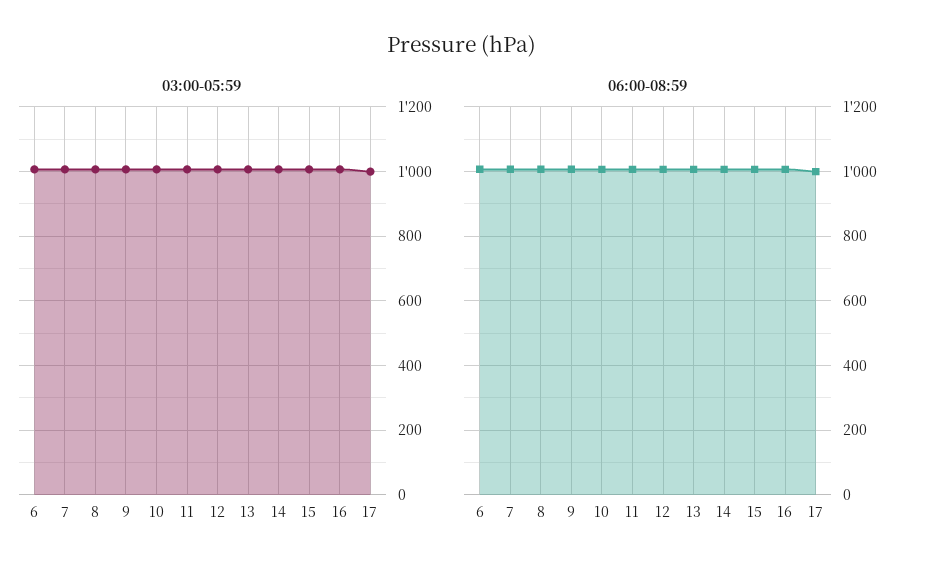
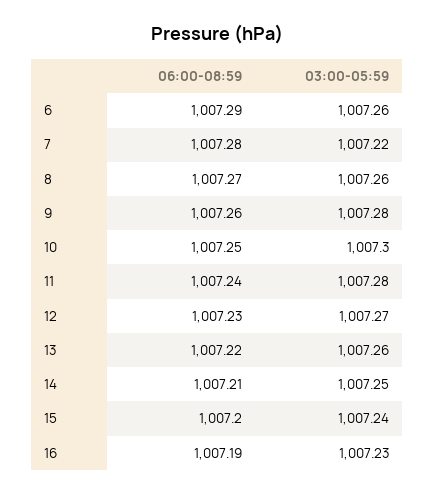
03:00-05:59, 17: 1000 -> none
06:00-08:59, 17: 1000 -> none

